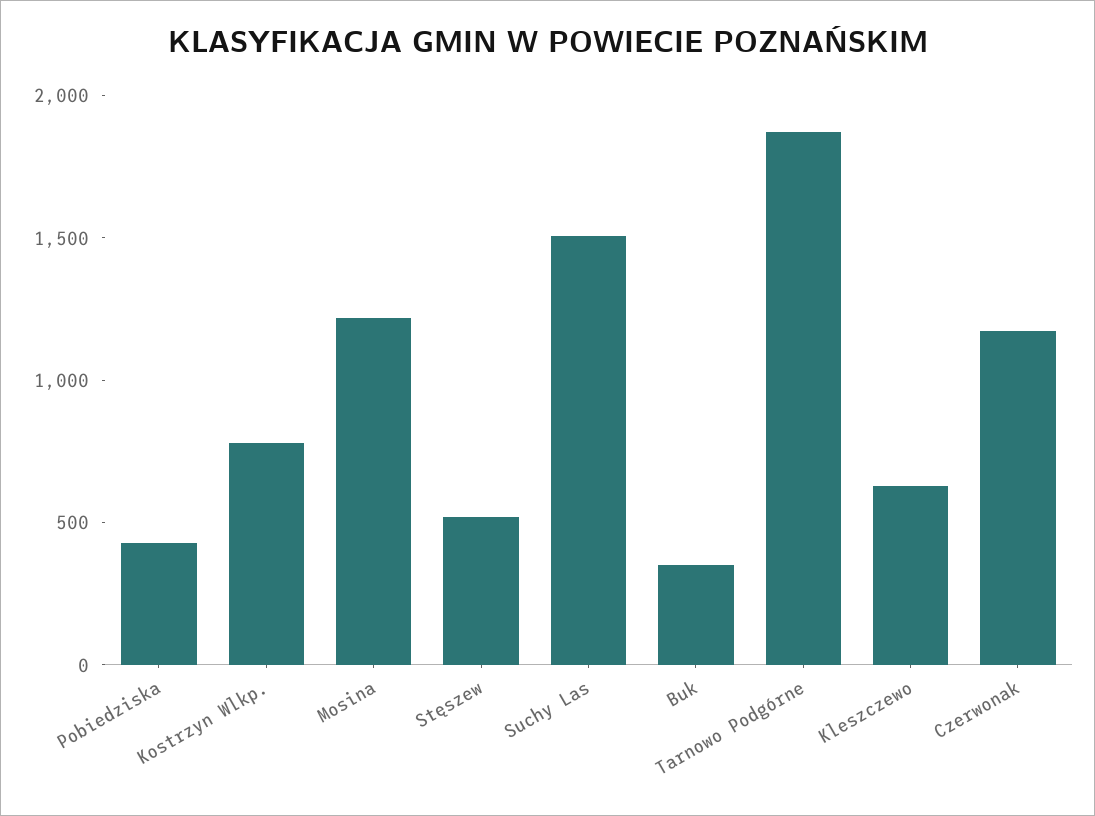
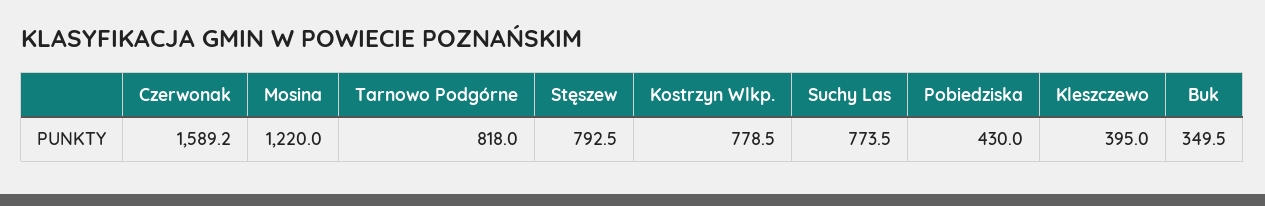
Stęszew: 500 -> 792.5
Suchy Las: 1500 -> 773.5
Tarnowo Podgórne: 1900 -> 818
Kleszczewo: 600 -> 395
Czerwonak: 1200 -> 1589.2

